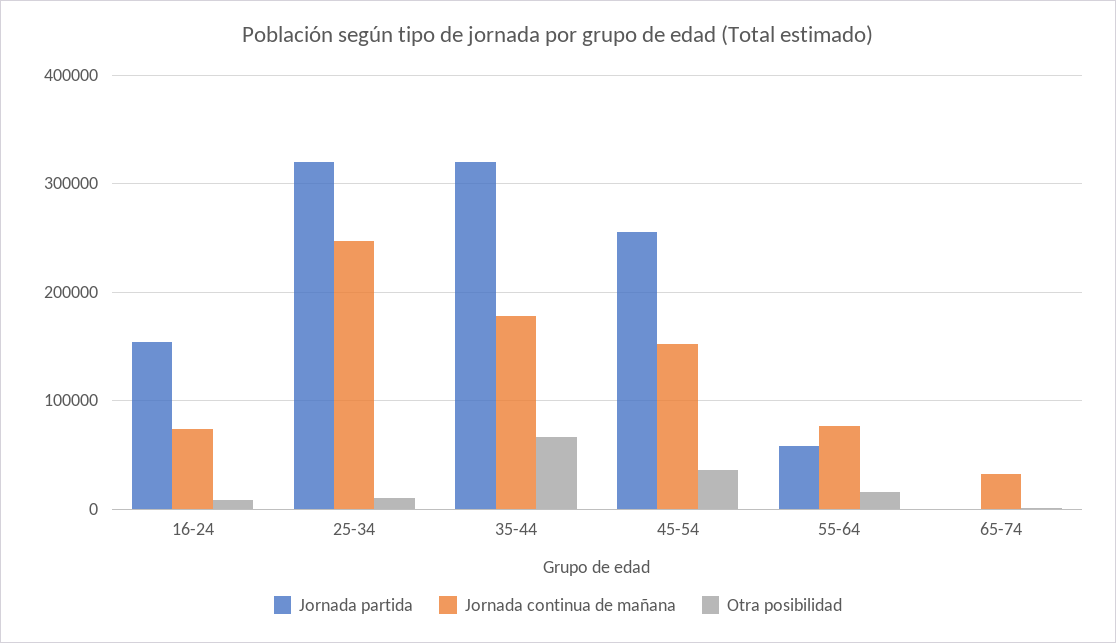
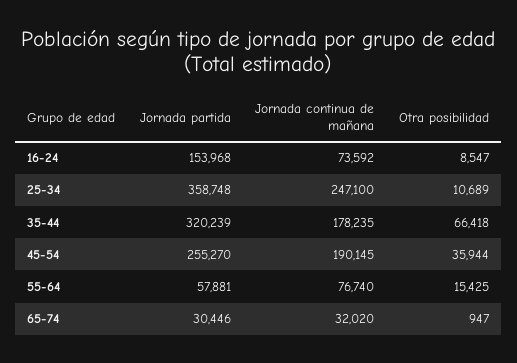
Jornada partida, 25-34: 320000 -> 358748
Jornada continua de mañana, 45-54: 150000 -> 190145
Jornada partida, 65-74: 0 -> 30446

